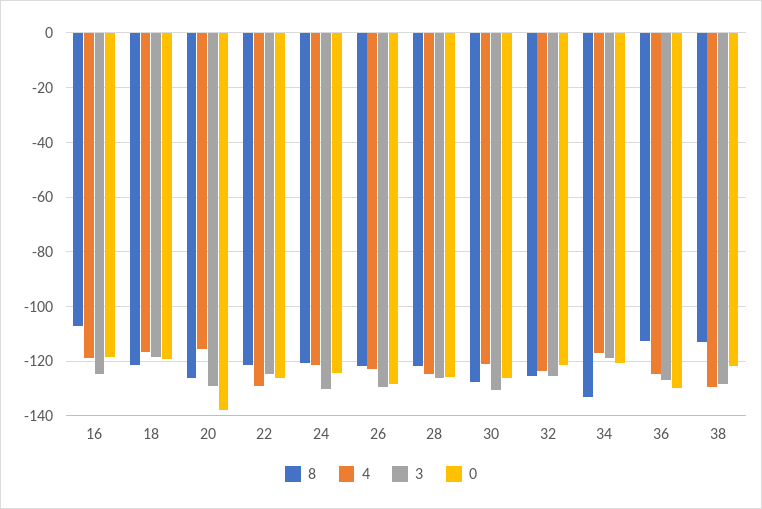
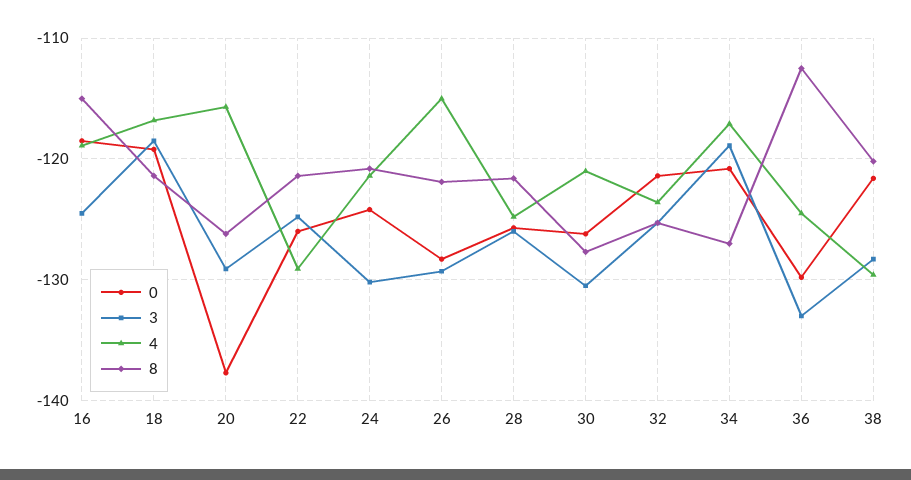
8, 16: -107.5 -> -115
4, 26: -122.5 -> -115
8, 34: -132.5 -> -127
3, 36: -127.5 -> -133
8, 38: -112.5 -> -120

